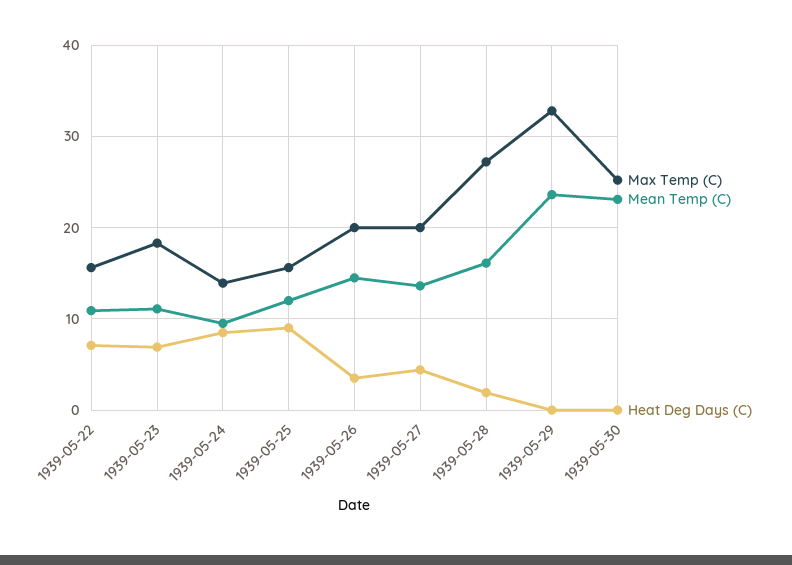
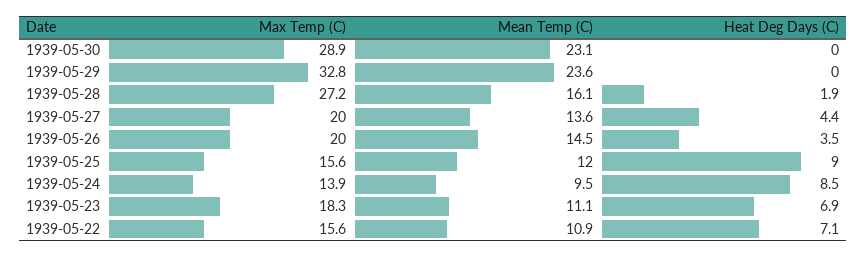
Max Temp (C), 1939-05-30: 25 -> 28.9

